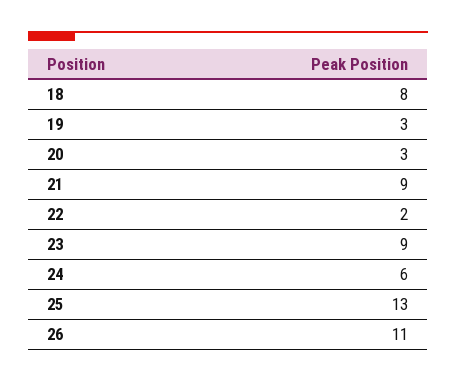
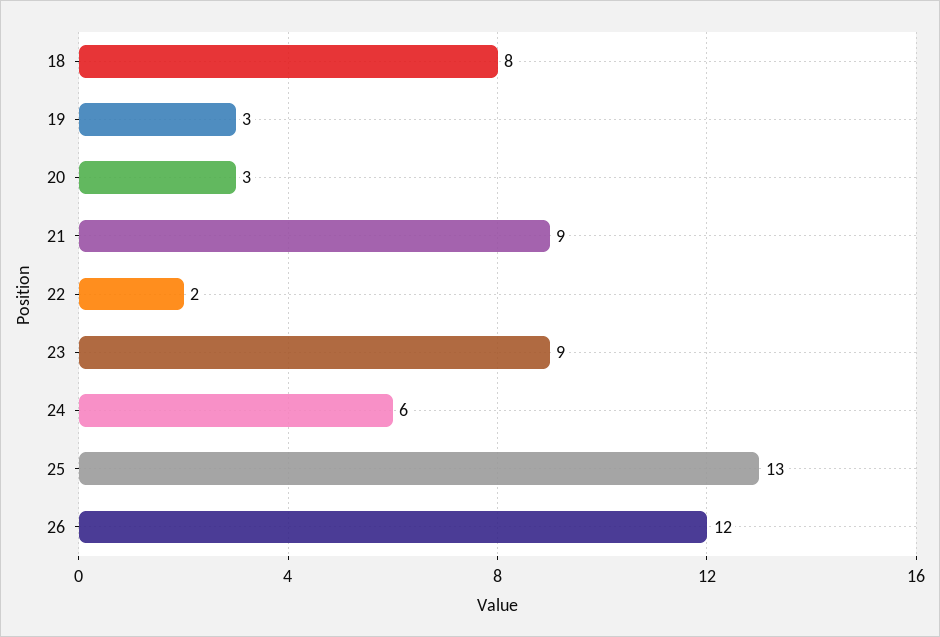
26: 11 -> 12

